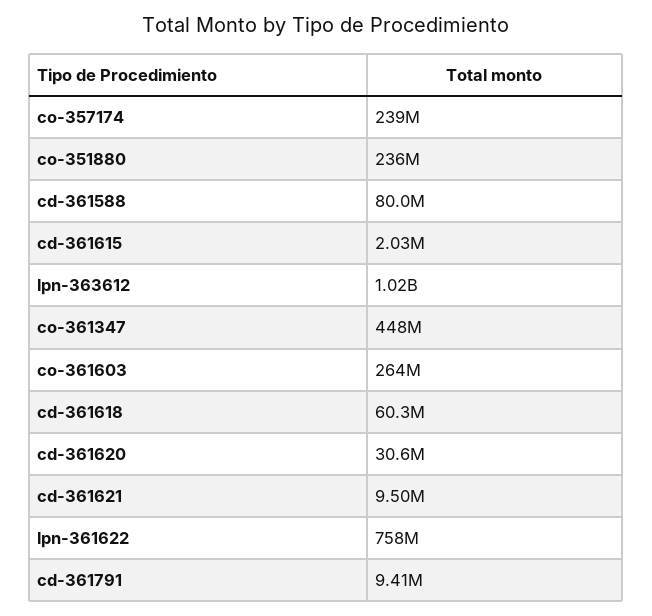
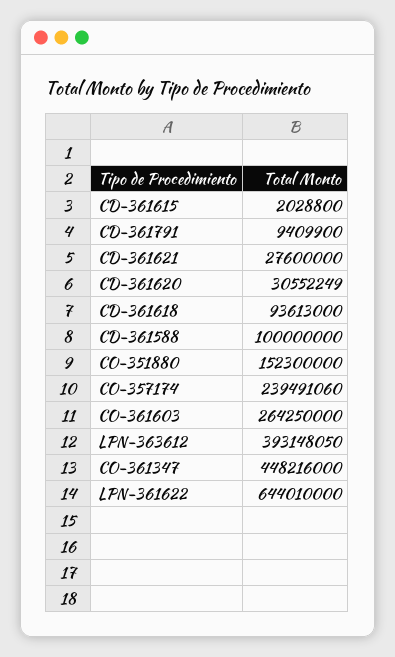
co-351880: 236000000 -> 152300000
cd-361588: 80000000 -> 100000000
lpn-363612: 1020000000 -> 393148050
cd-361618: 60300000 -> 93613000
cd-361621: 9500000 -> 27600000
lpn-361622: 758000000 -> 644010000

